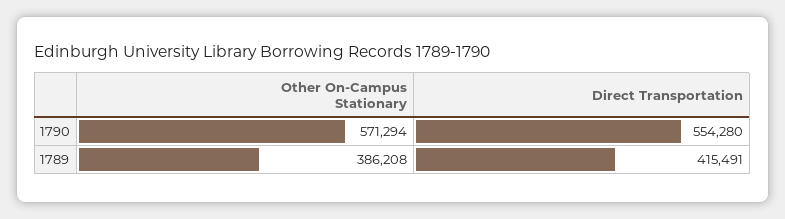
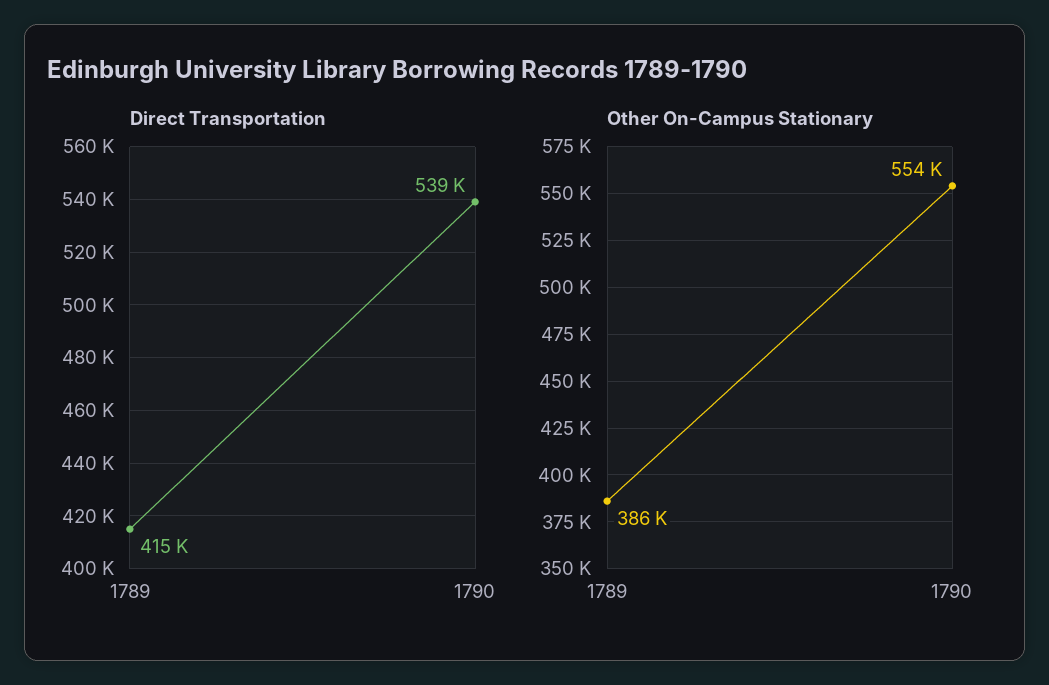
Other On-Campus Stationary, 1790: 571294 -> 554000
Direct Transportation, 1790: 554280 -> 539000

